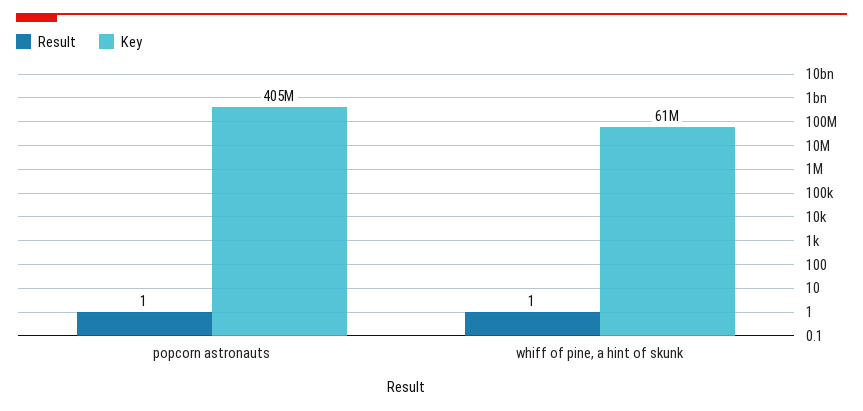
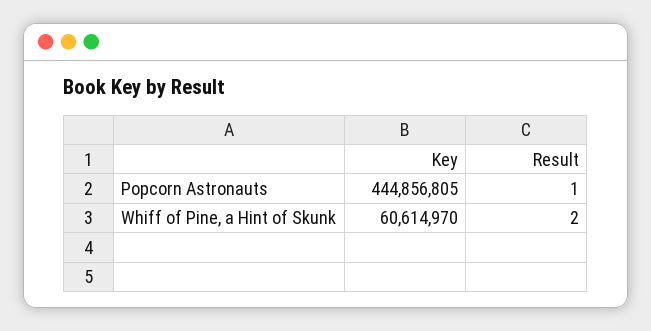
Key, popcorn astronauts: 405000000 -> 444856805
Result, whiff of pine, a hint of skunk: 1 -> 2

